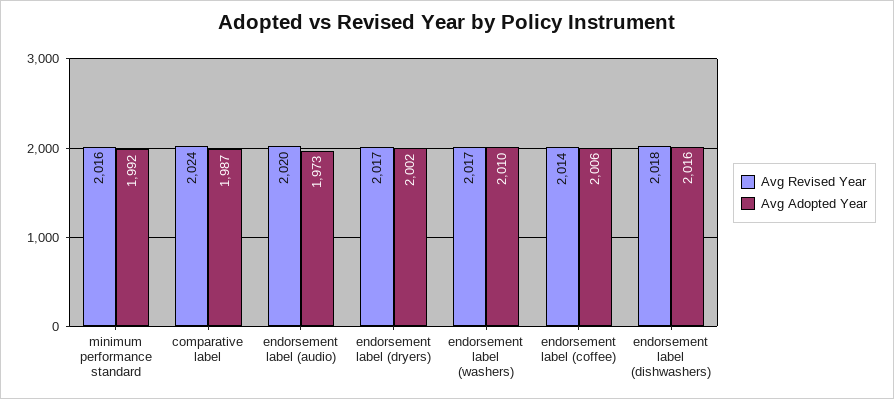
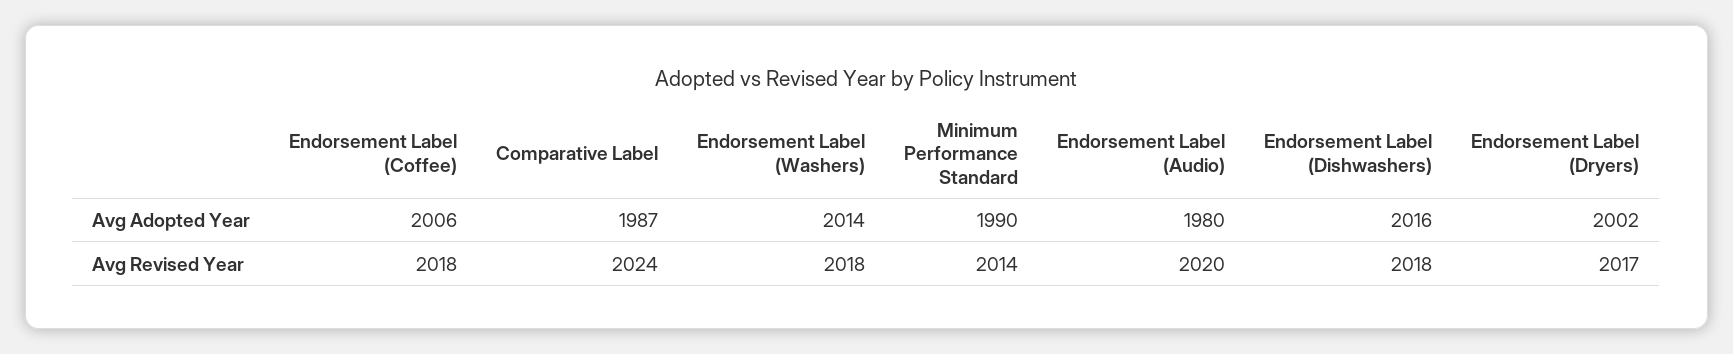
Avg Revised Year, minimum performance standard: 2016 -> 2014
Avg Adopted Year, minimum performance standard: 1992 -> 1990
Avg Adopted Year, endorsement label (audio): 1973 -> 1980
Avg Revised Year, endorsement label (washers): 2017 -> 2018
Avg Adopted Year, endorsement label (washers): 2010 -> 2014
Avg Revised Year, endorsement label (coffee): 2014 -> 2018

